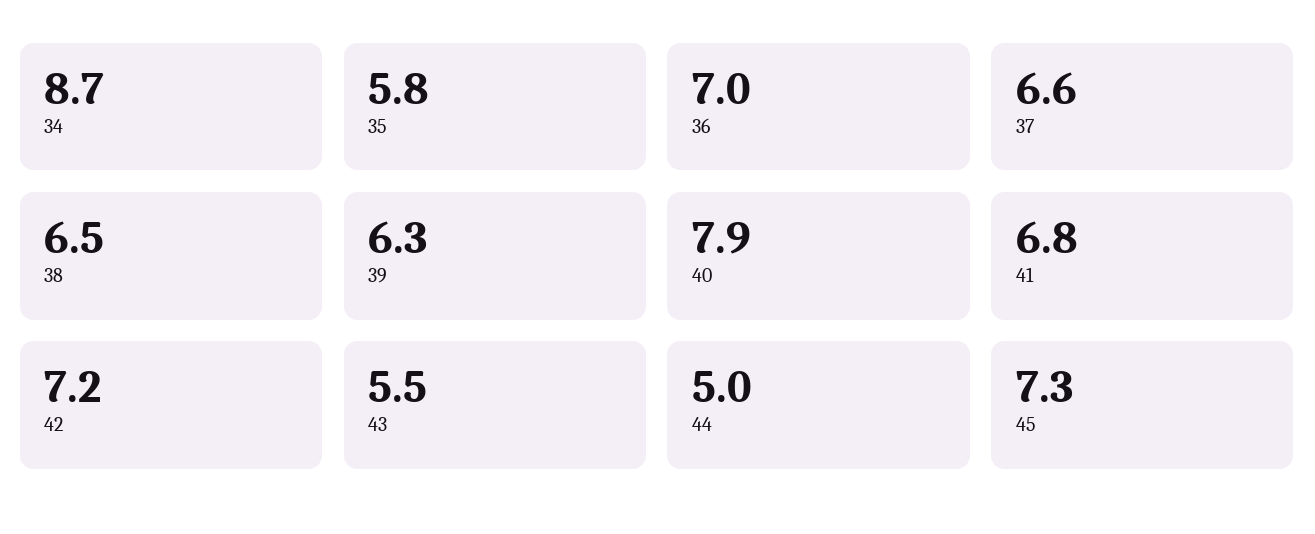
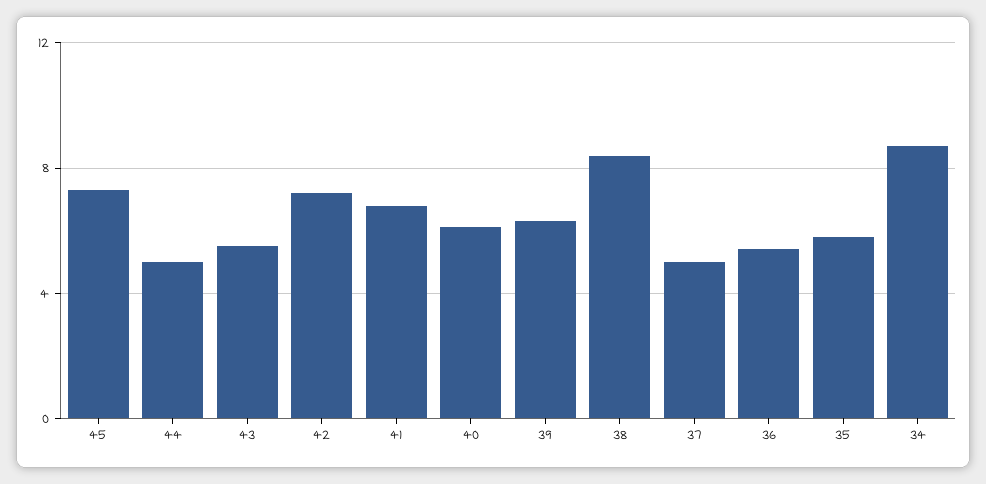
36: 7 -> 5.5
37: 6.6 -> 5
38: 6.5 -> 8.5
40: 7.9 -> 6

